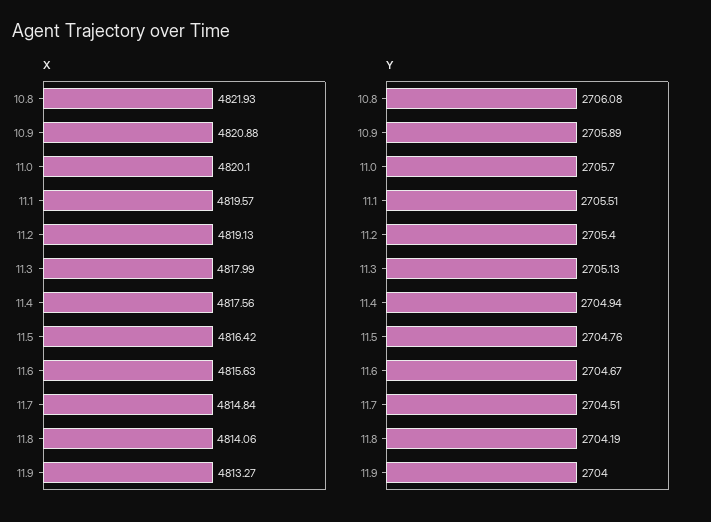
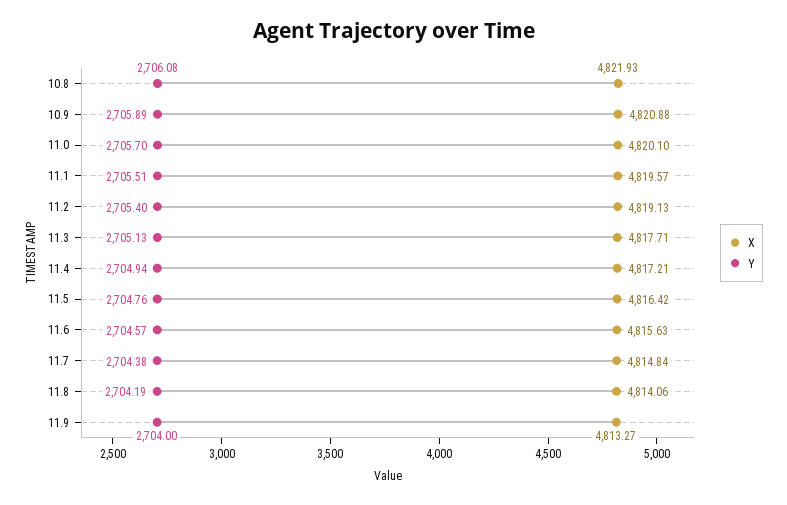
X, 11.3: 4817.99 -> 4817.71
X, 11.4: 4817.56 -> 4817.21
Y, 11.6: 2704.67 -> 2704.57
Y, 11.7: 2704.51 -> 2704.38

